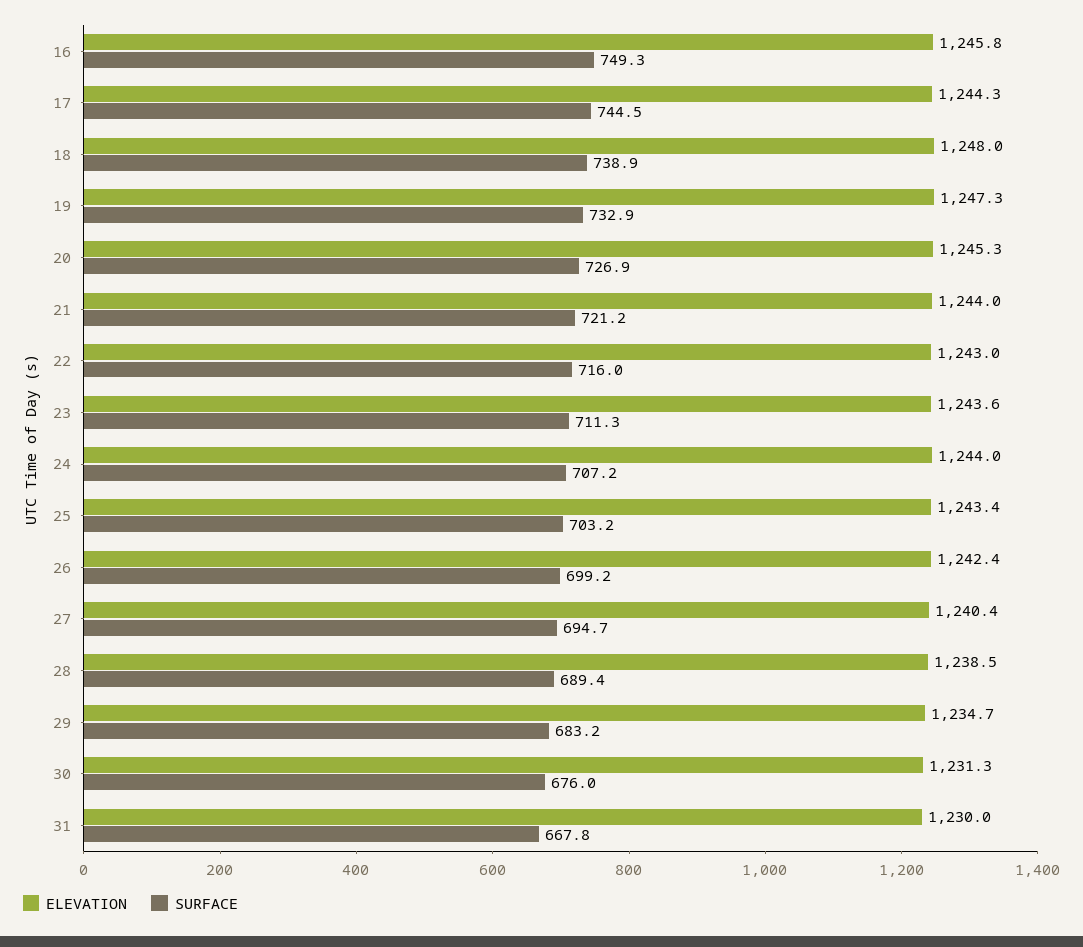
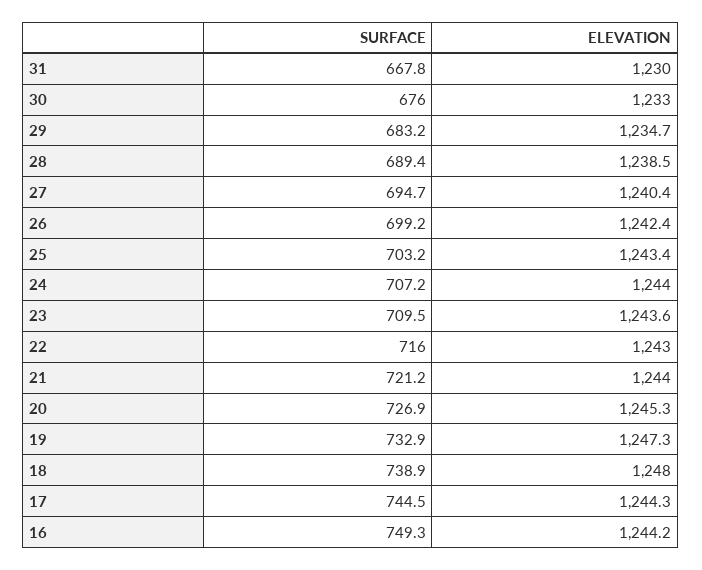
ELEVATION, 16: 1245.8 -> 1244.2
SURFACE, 23: 711.3 -> 709.5
ELEVATION, 30: 1231.3 -> 1233

